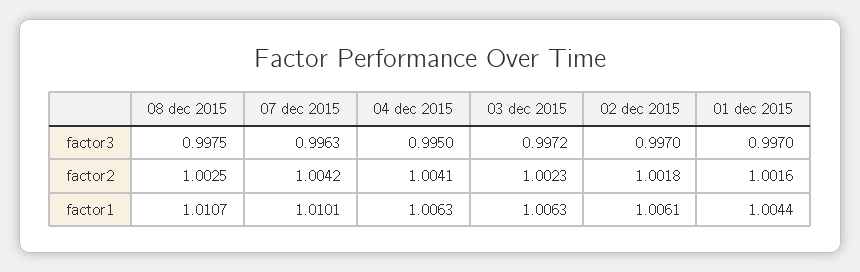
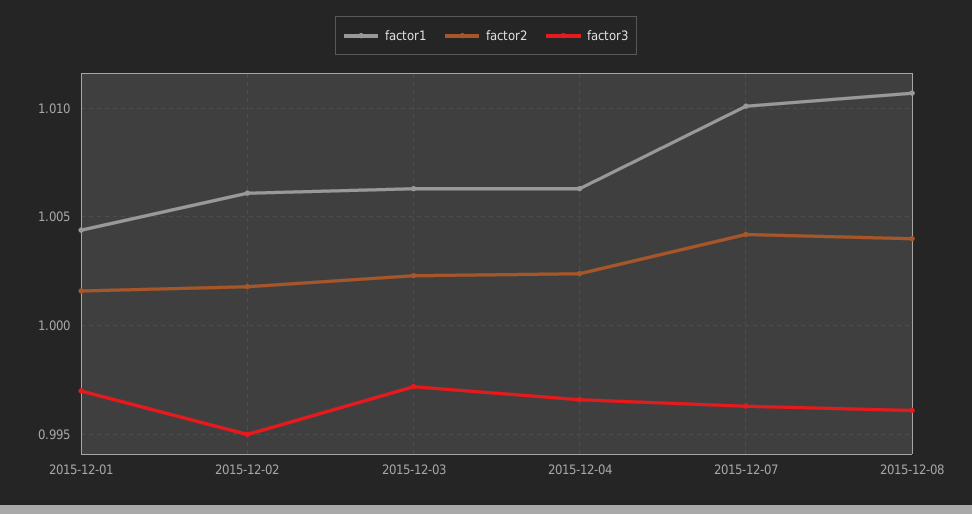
factor3, 08 dec 2015: 0.9975 -> 0.996
factor3, 04 dec 2015: 0.995 -> 0.9965
factor3, 02 dec 2015: 0.997 -> 0.995
factor2, 08 dec 2015: 1.0025 -> 1.004
factor2, 04 dec 2015: 1.0041 -> 1.0025

